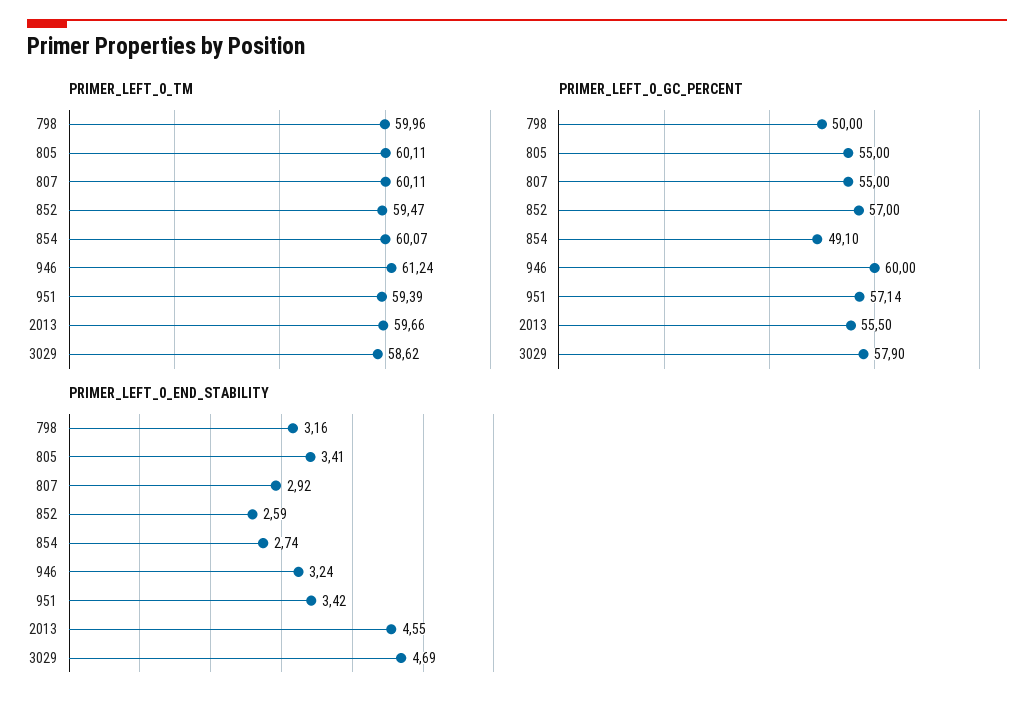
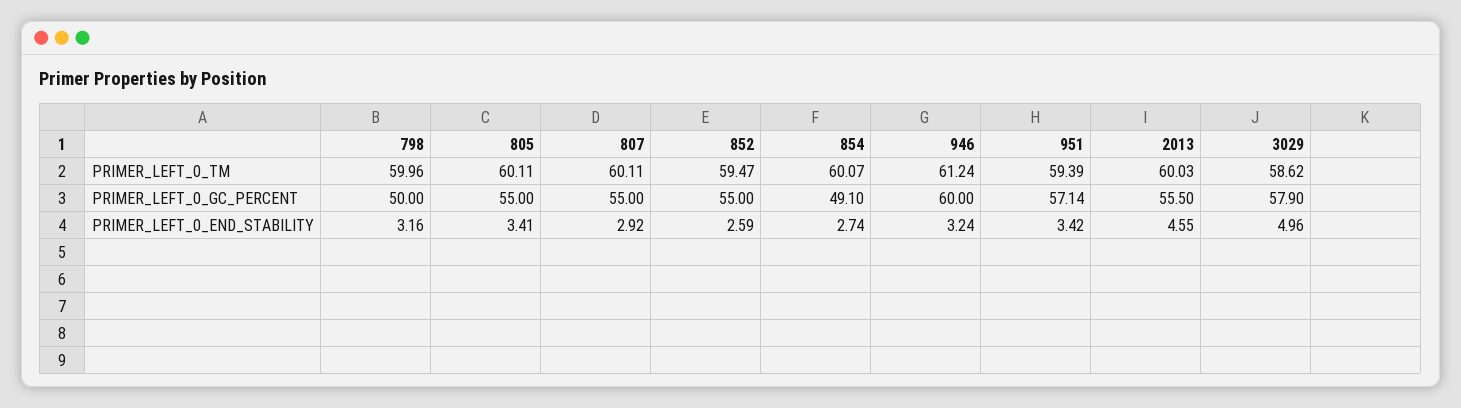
PRIMER_LEFT_0_TM, 2013: 59.66 -> 60.03
PRIMER_LEFT_0_GC_PERCENT, 852: 57 -> 55
PRIMER_LEFT_0_END_STABILITY, 3029: 4.69 -> 4.96

